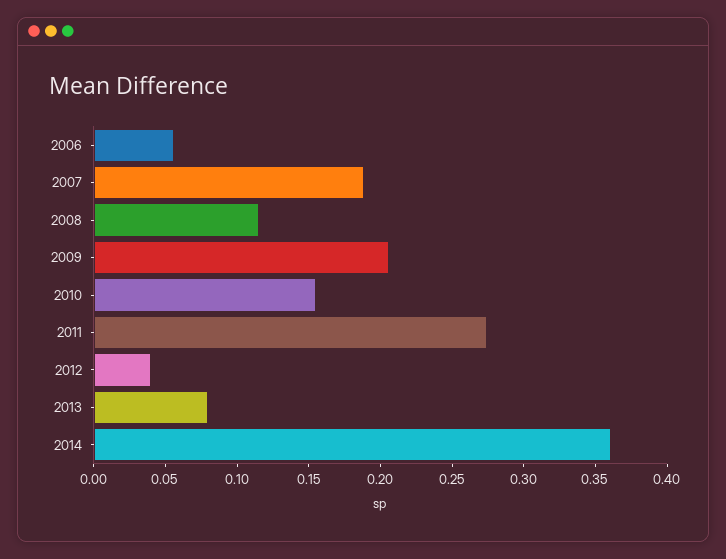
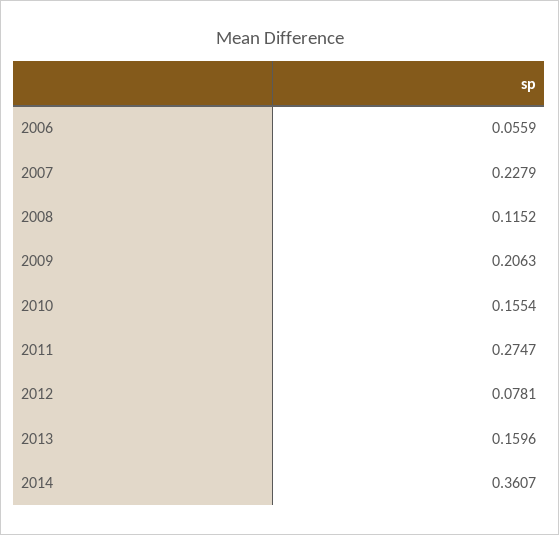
2007: 0.19 -> 0.2279
2012: 0.04 -> 0.0781
2013: 0.08 -> 0.1596

